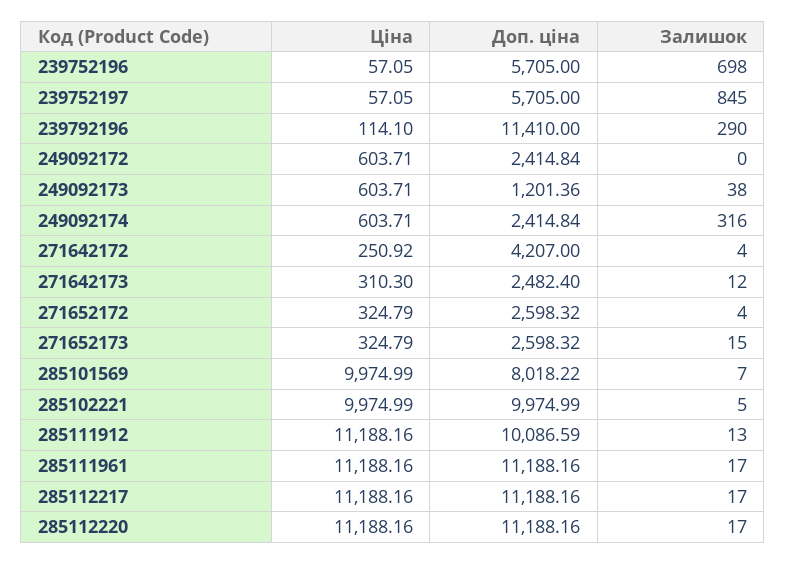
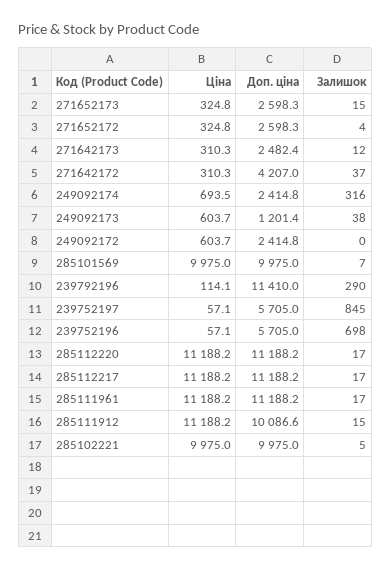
Ціна, 249092174: 603.71 -> 693.5
Ціна, 271642172: 250.92 -> 310.3
Залишок, 271642172: 4 -> 37
Доп. ціна, 285101569: 8018.22 -> 9975
Залишок, 285111912: 13 -> 15

